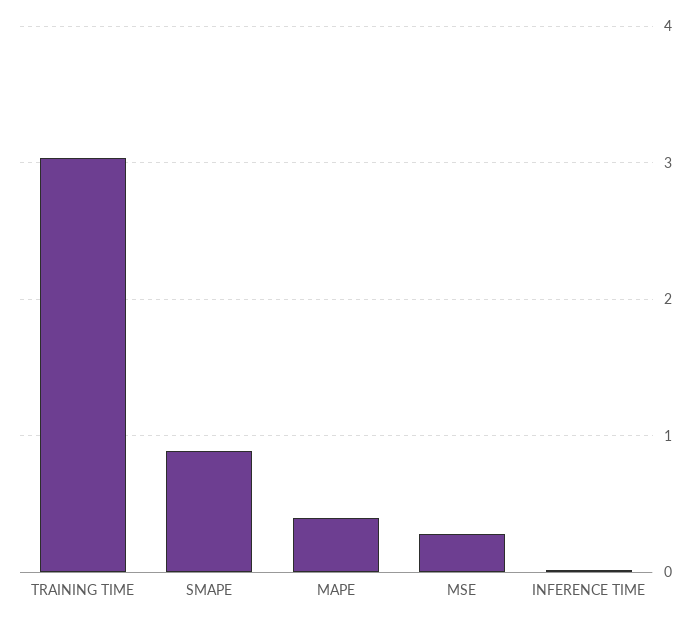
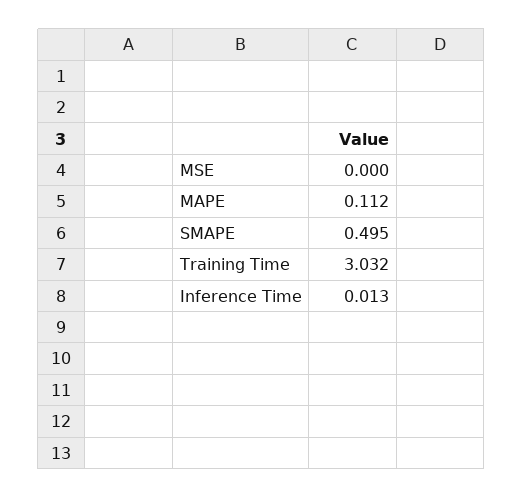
SMAPE: 0.9 -> 0.495
MAPE: 0.4 -> 0.112
MSE: 0.3 -> 0

